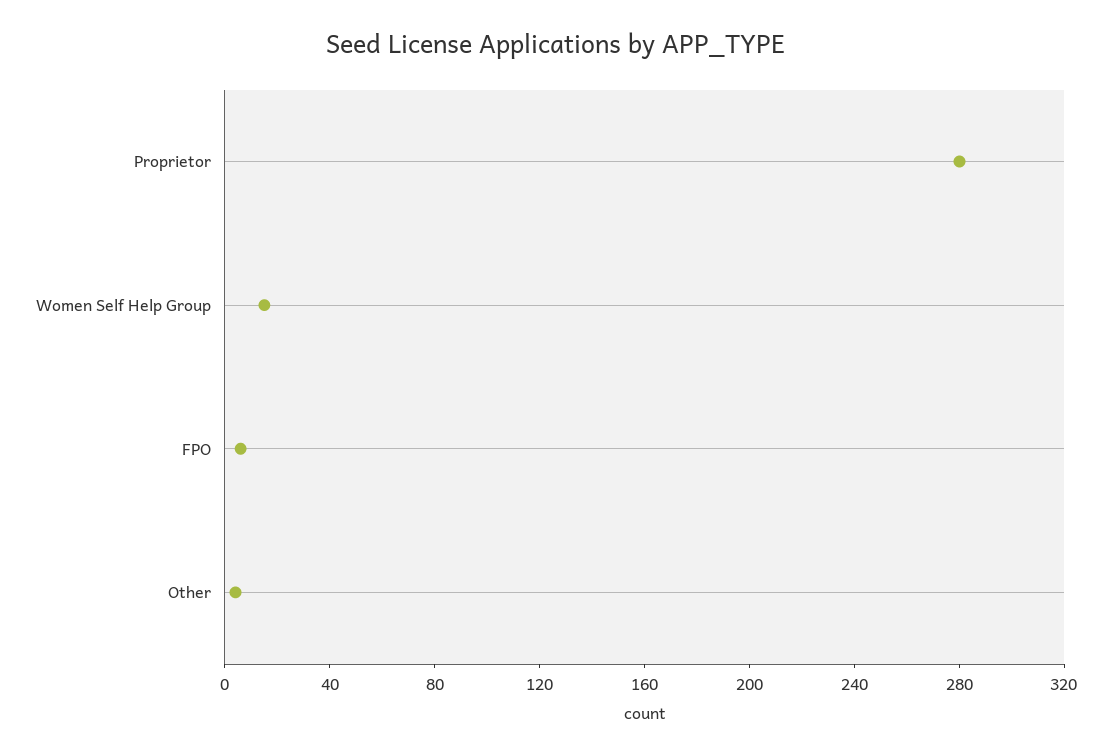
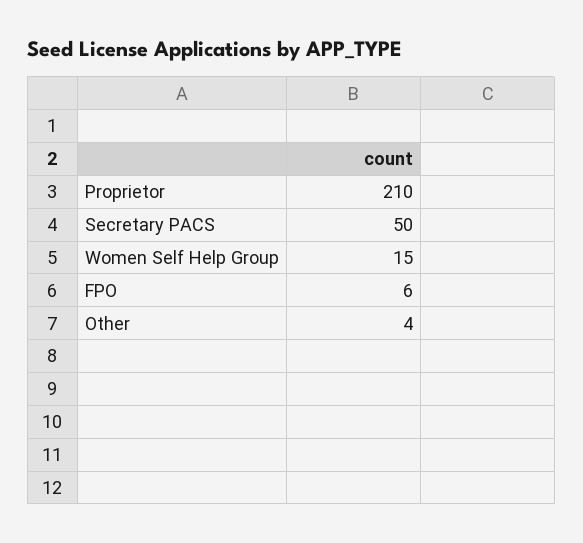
Proprietor: 280 -> 210
Secretary PACS: none -> 50

